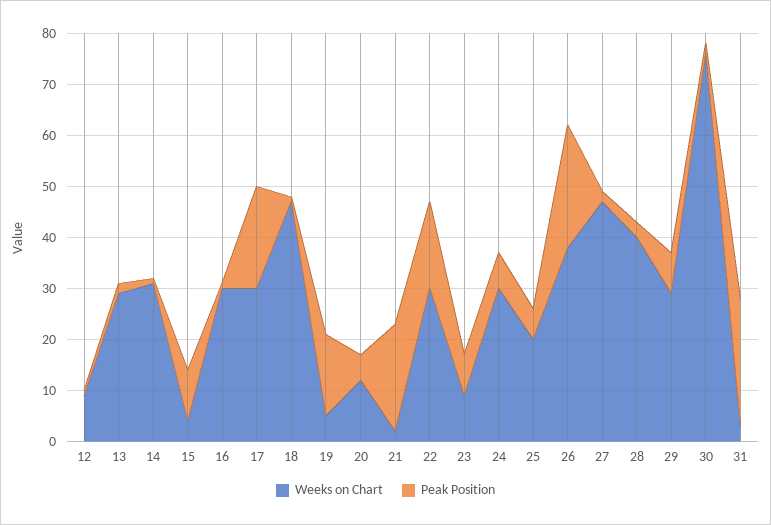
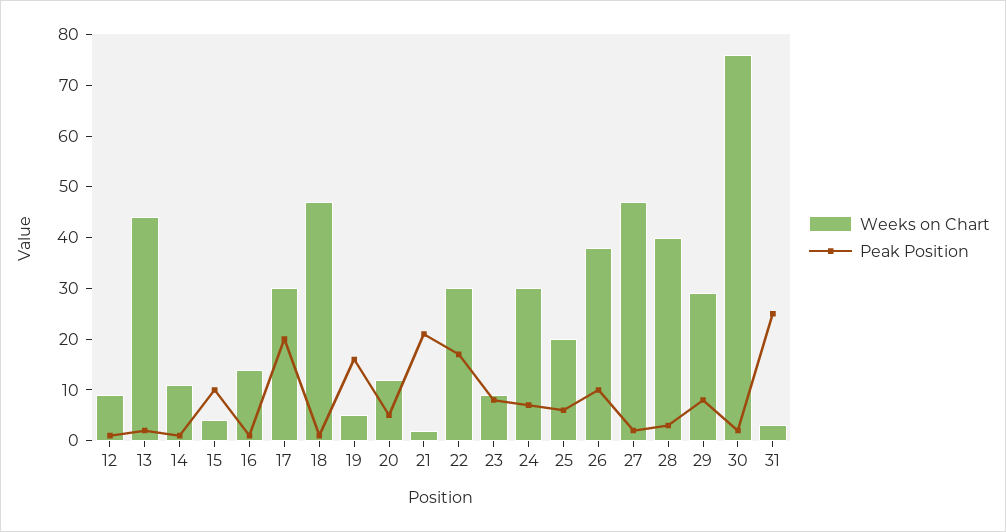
Weeks on Chart, 13: 30 -> 45
Weeks on Chart, 14: 30 -> 10
Weeks on Chart, 16: 30 -> 15
Peak Position, 26: 25 -> 10

